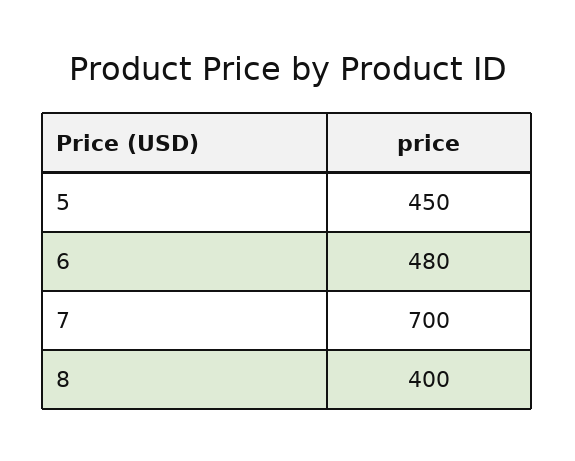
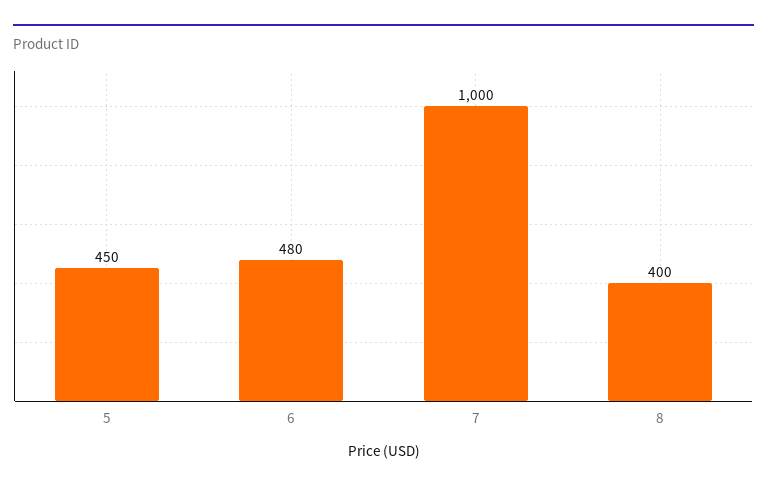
7: 700 -> 1000

